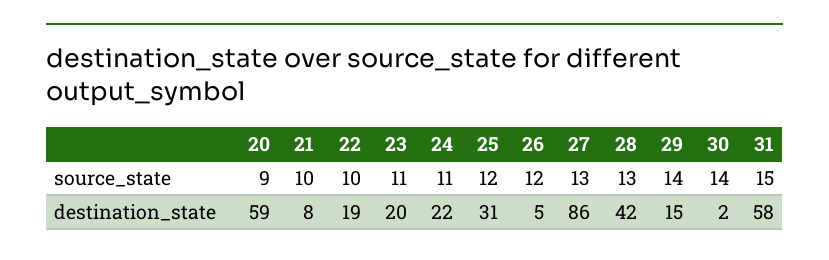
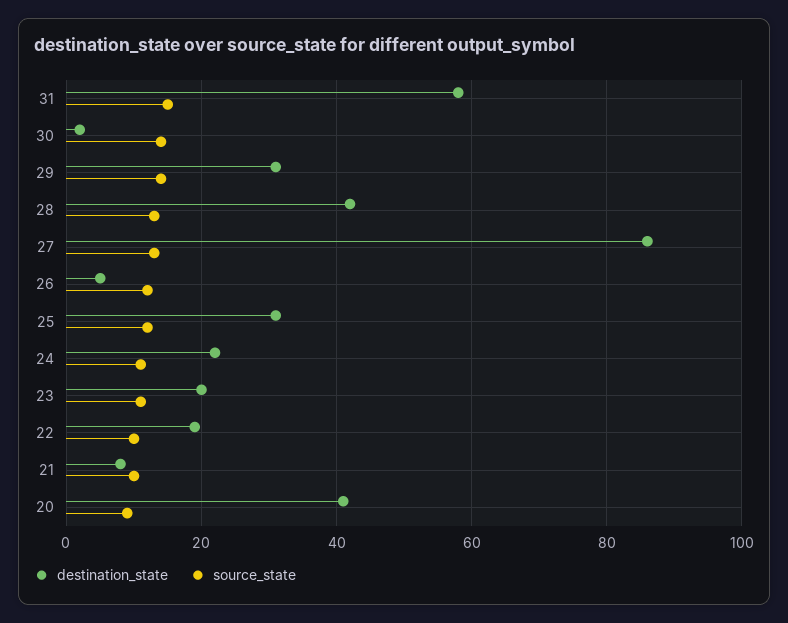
destination_state, 20: 59 -> 40
destination_state, 29: 15 -> 30

